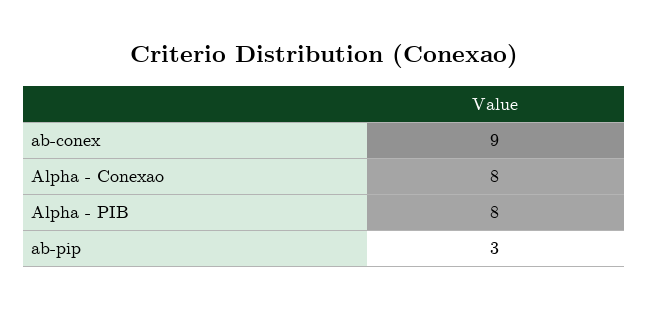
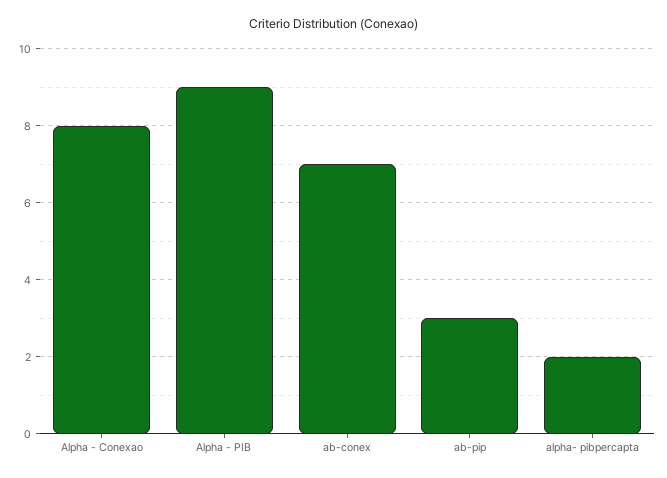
ab-conex: 9 -> 7
Alpha - PIB: 8 -> 9
alpha- pibpercapta: none -> 2

